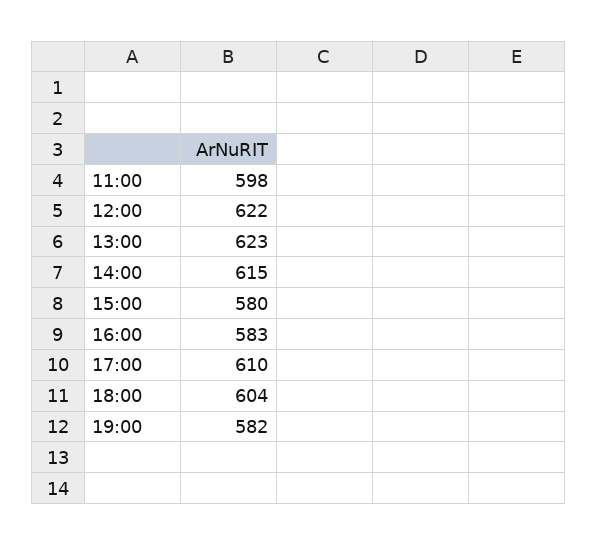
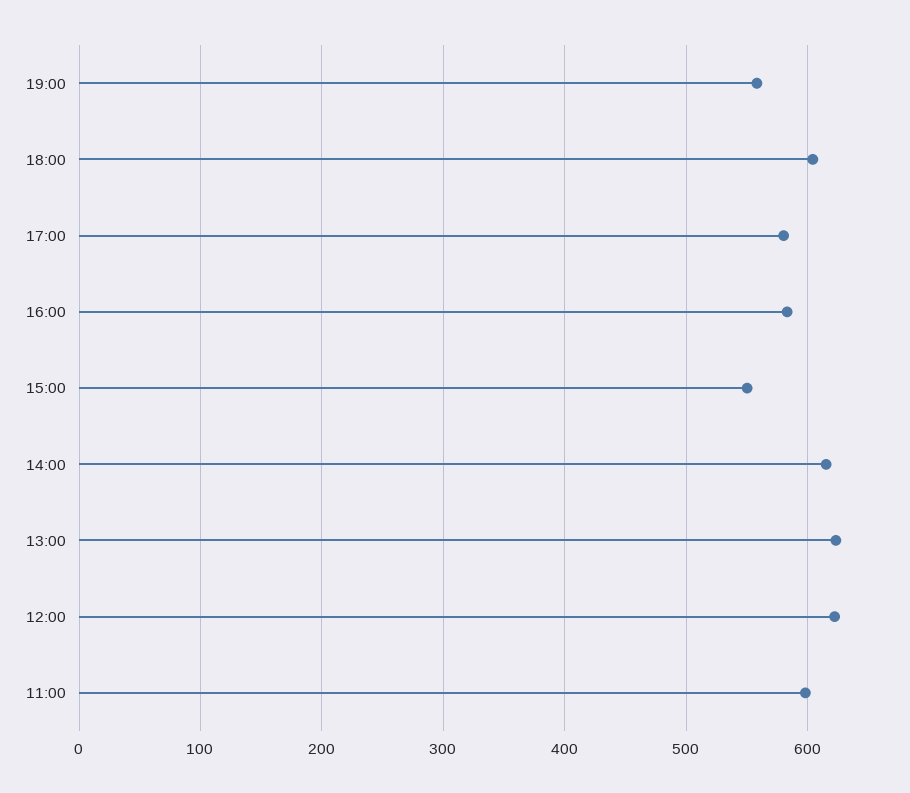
15:00: 580 -> 550
17:00: 610 -> 580
19:00: 582 -> 560

